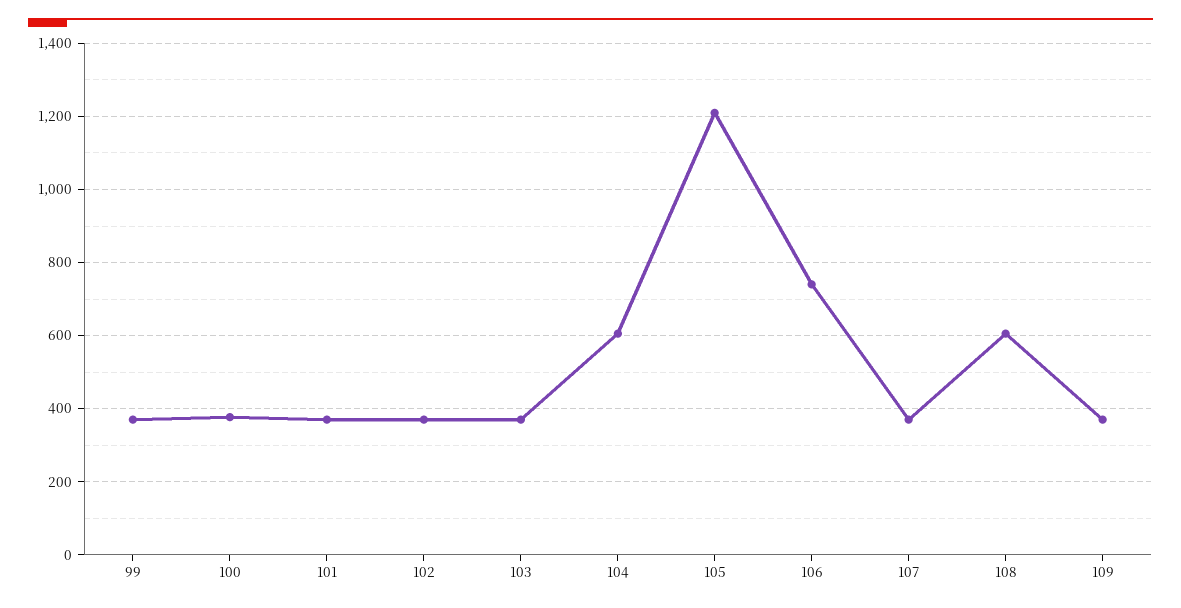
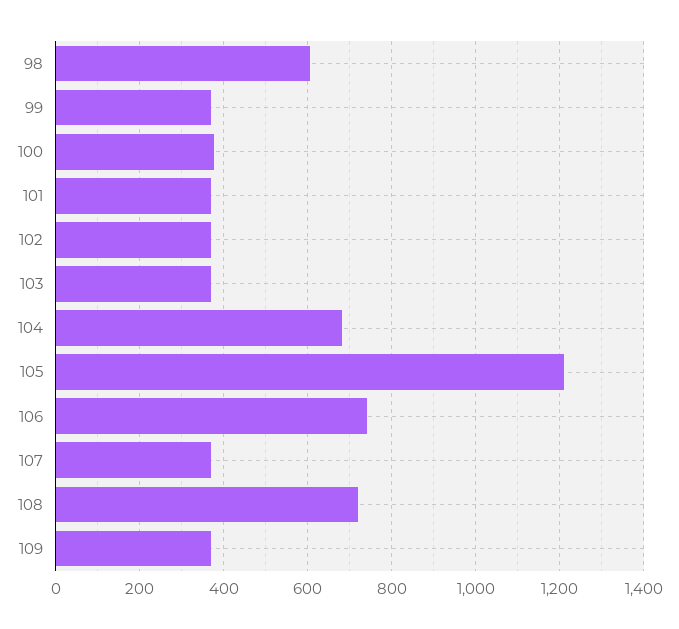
104: 600 -> 680
108: 600 -> 720
98: none -> 600

